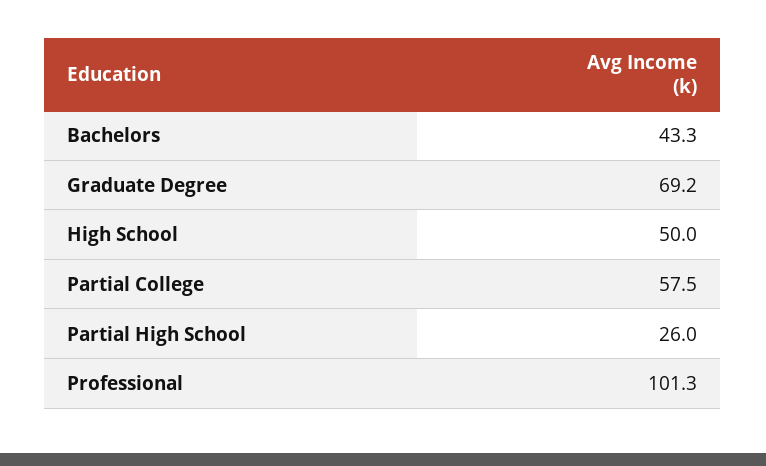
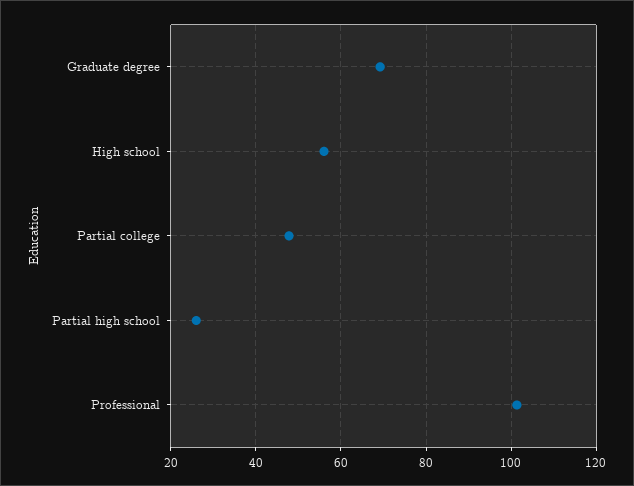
Bachelors: 43.3 -> none
High School: 50 -> 56
Partial College: 57.5 -> 48

